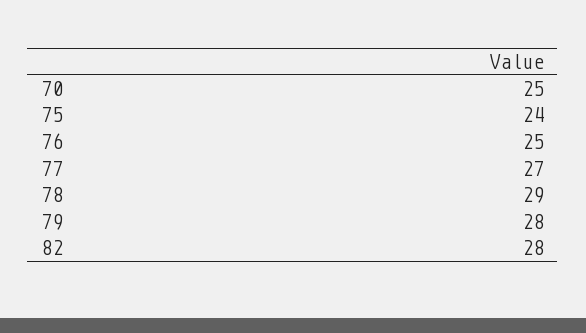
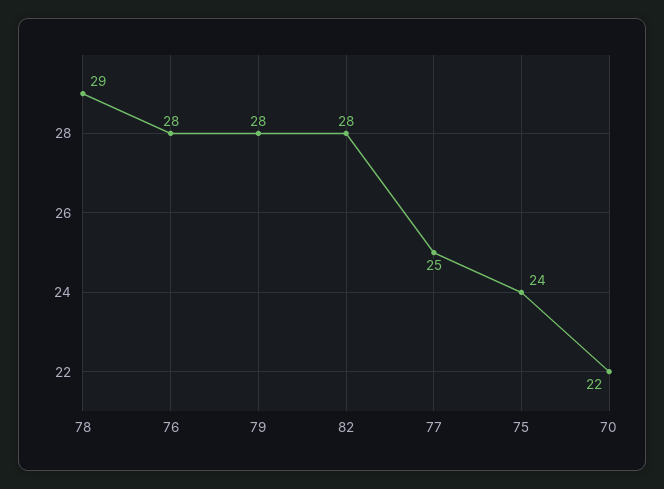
70: 25 -> 22
76: 25 -> 28
77: 27 -> 25

